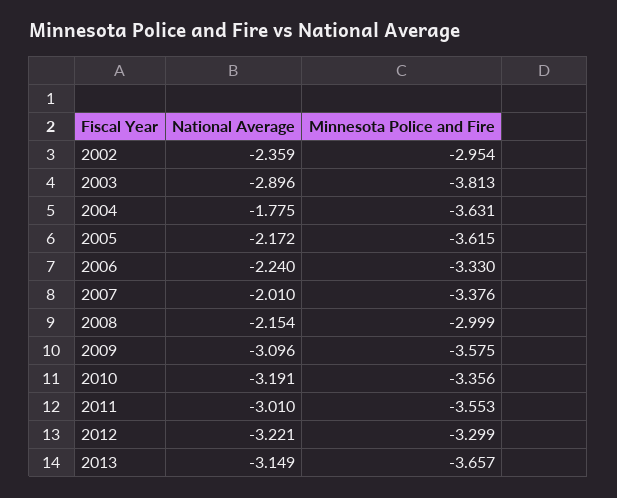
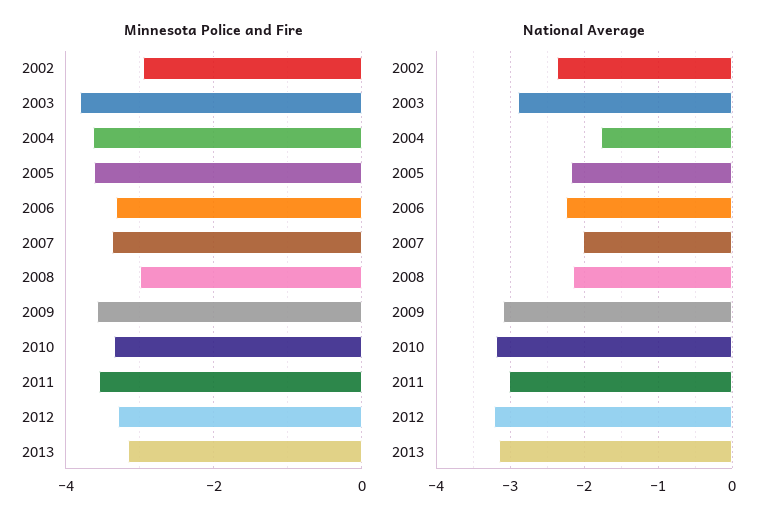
Minnesota Police and Fire, 2013: -3.657 -> -3.2

